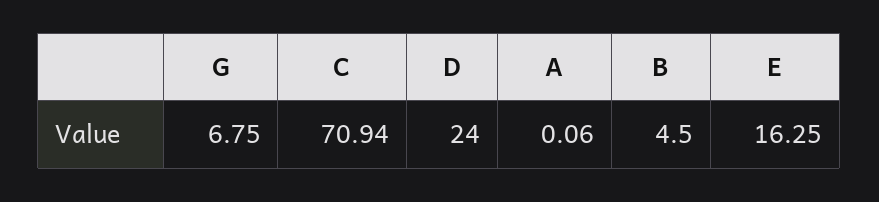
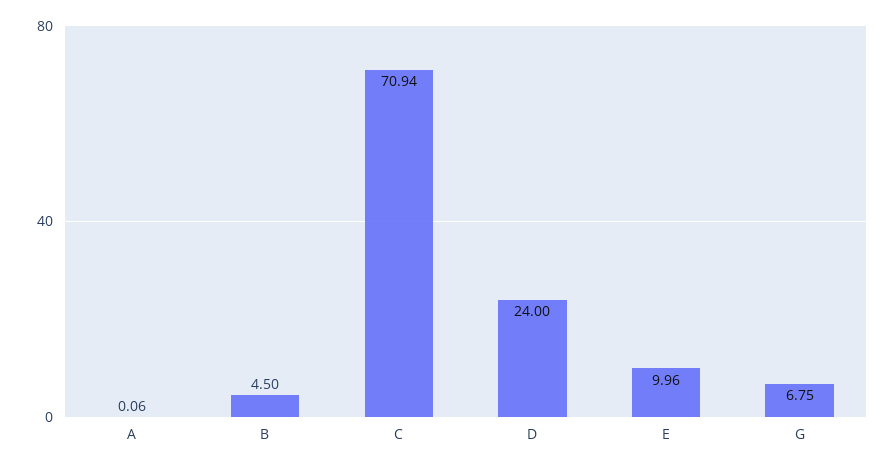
E: 16.25 -> 9.96

